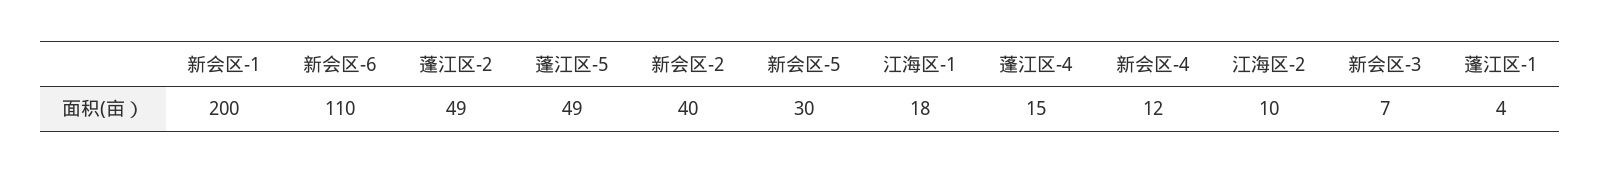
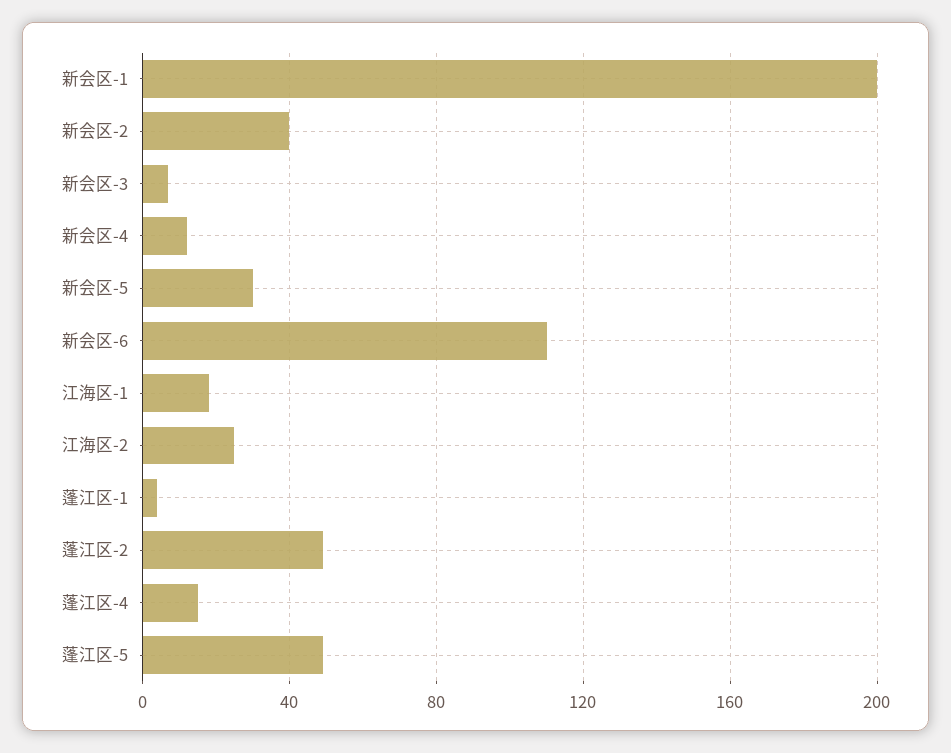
江海区-2: 10 -> 25

